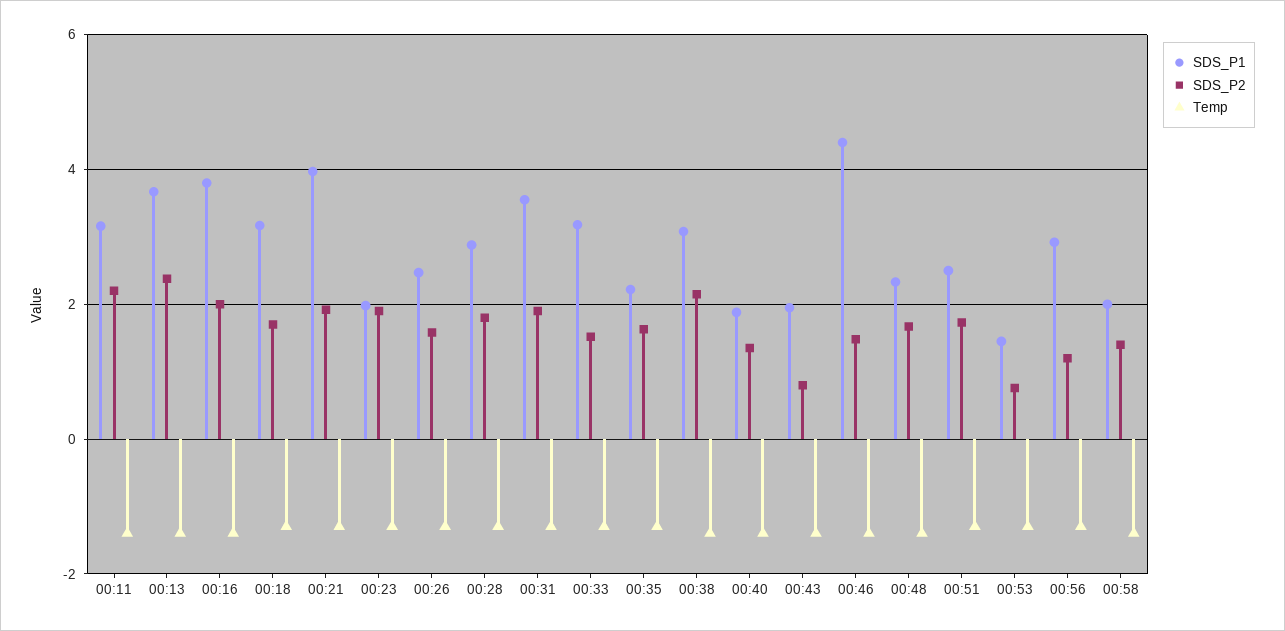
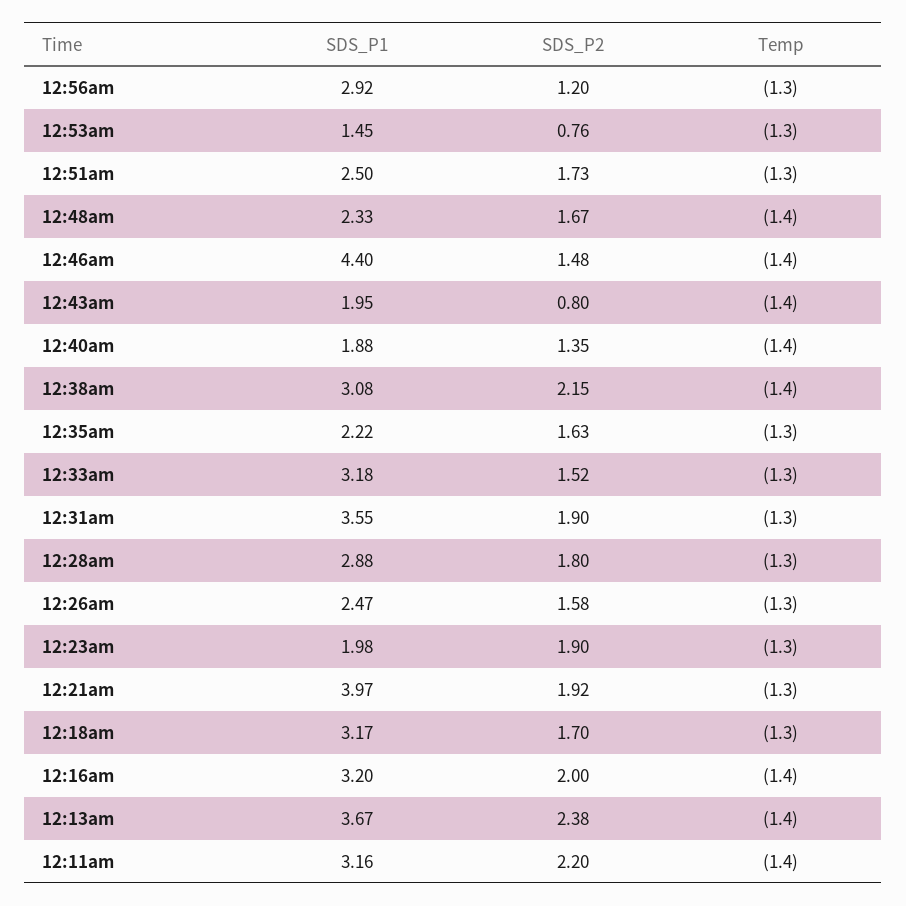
SDS_P1, 00:16: 3.8 -> 3.2
SDS_P1, 00:58: 2 -> none
SDS_P2, 00:58: 1.4 -> none
Temp, 00:58: -1.4 -> none

